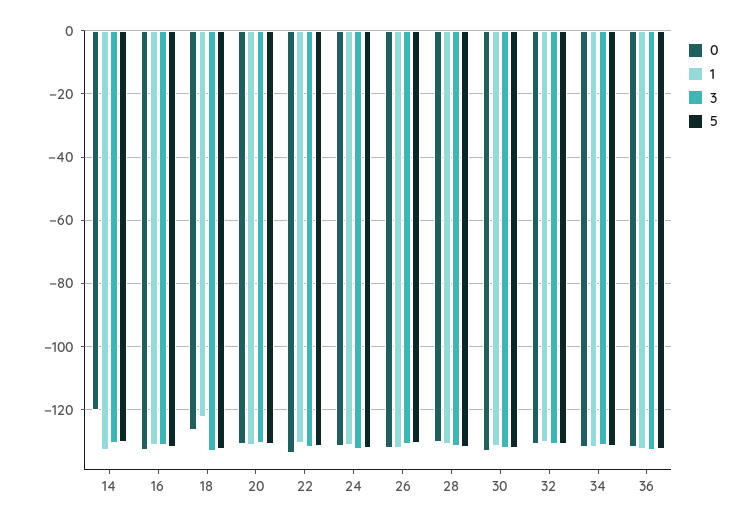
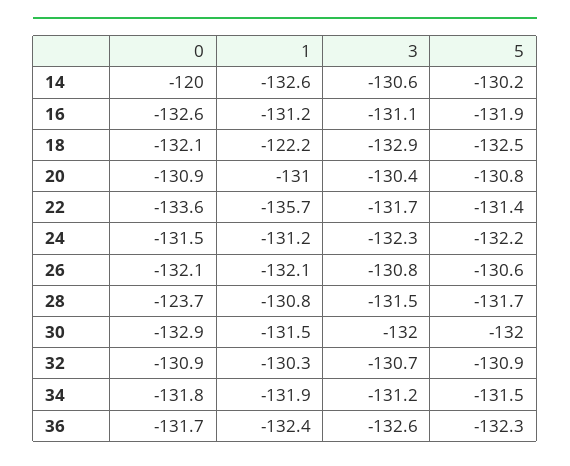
0, 18: -126 -> -132.1
1, 22: -130 -> -135.7
0, 28: -130 -> -123.7

